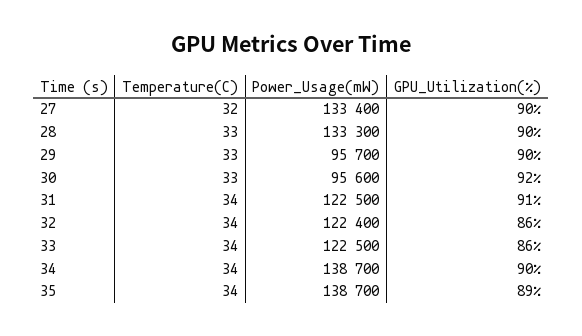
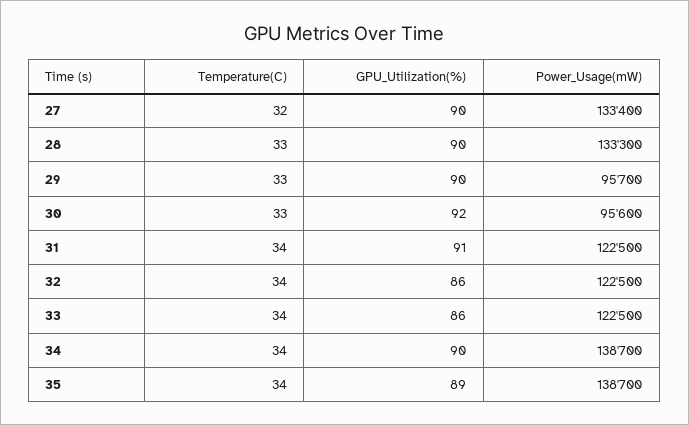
Power_Usage(mW), 32: 122400 -> 122500

